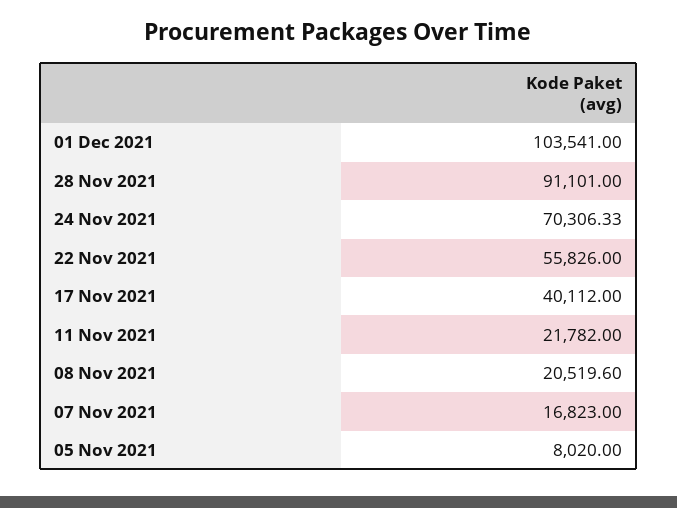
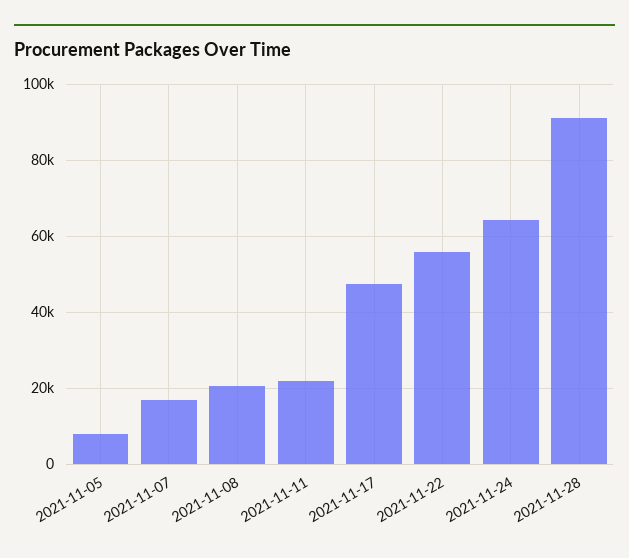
01 Dec 2021: 103541 -> none
24 Nov 2021: 70306.33 -> 64000
17 Nov 2021: 40112 -> 48000

